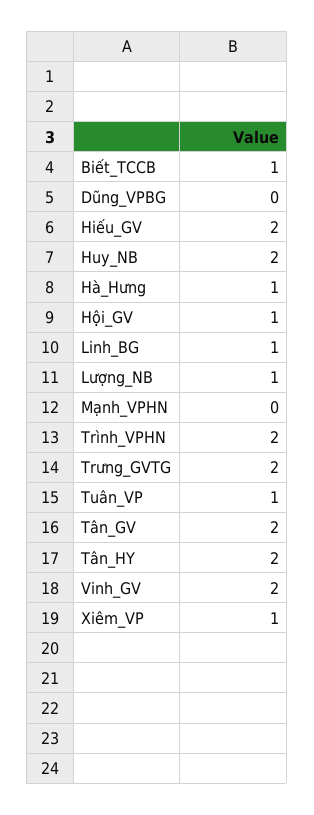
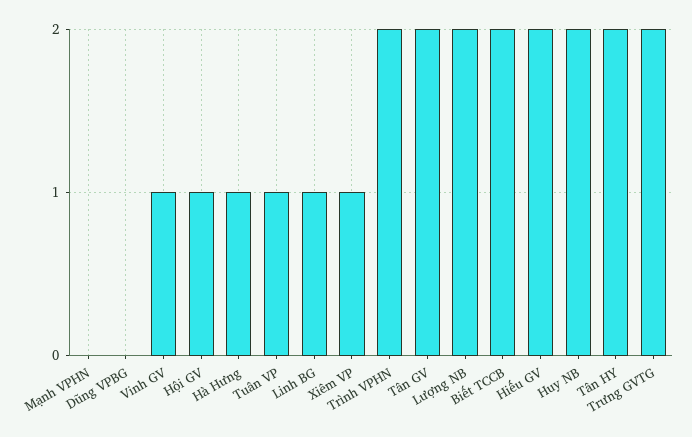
Biết_TCCB: 1 -> 2
Lượng_NB: 1 -> 2
Vinh_GV: 2 -> 1

